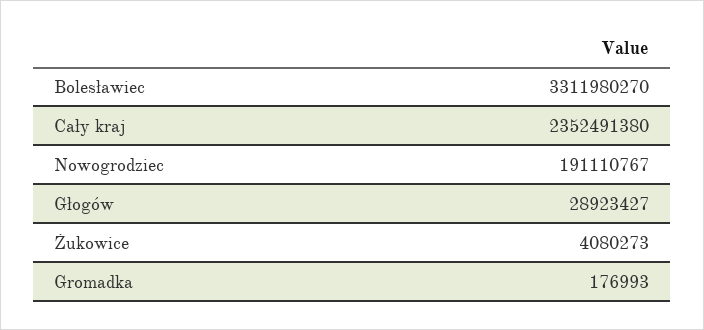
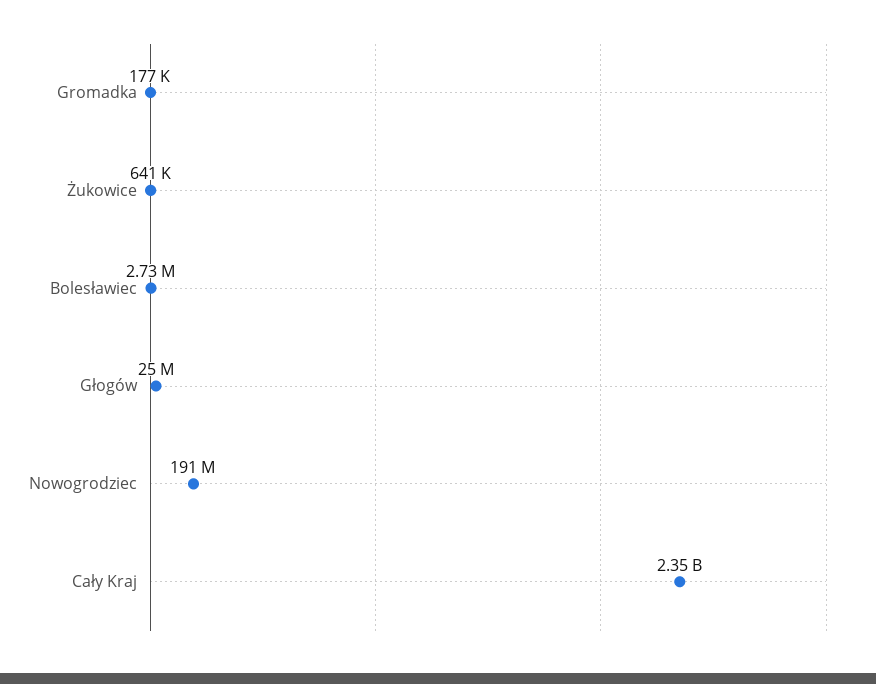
Bolesławiec: 3311980270 -> 2730000
Głogów: 28923427 -> 25000000
Żukowice: 4080273 -> 641000

